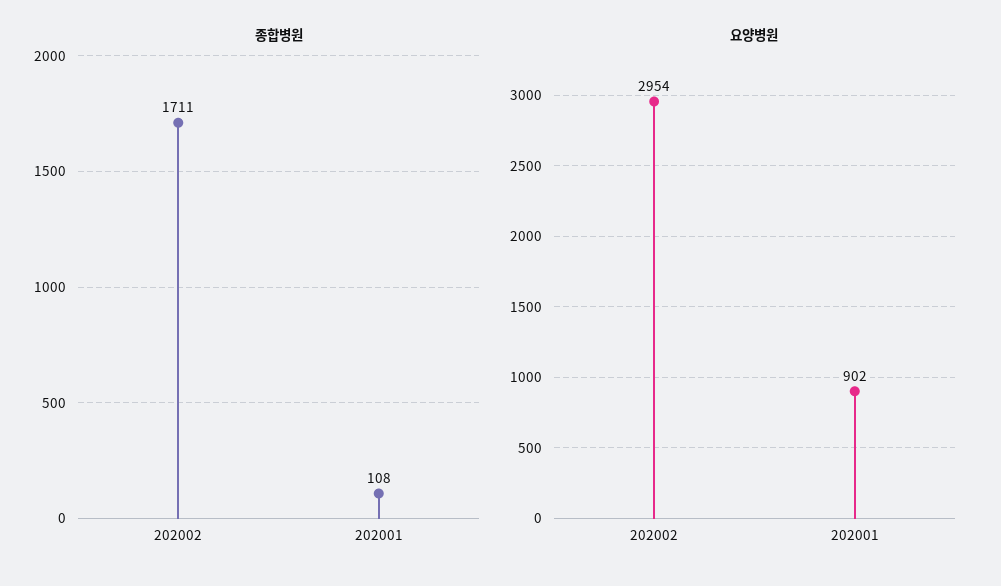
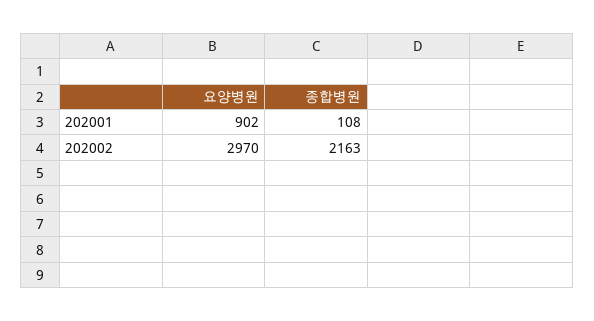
종합병원, 202002: 1711 -> 2163
요양병원, 202002: 2954 -> 2970

